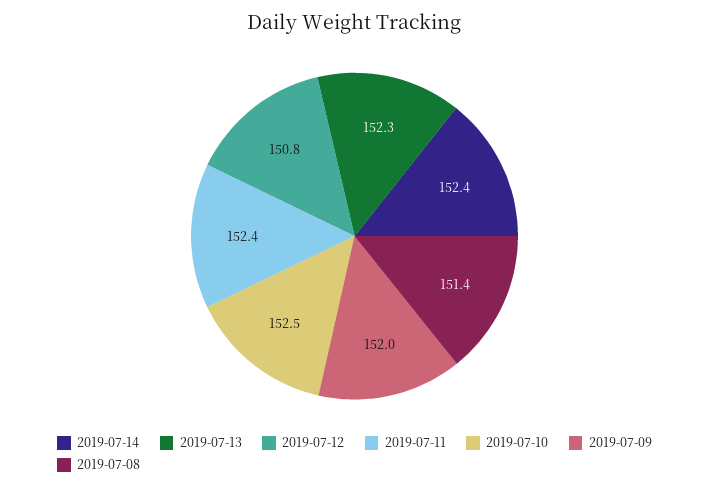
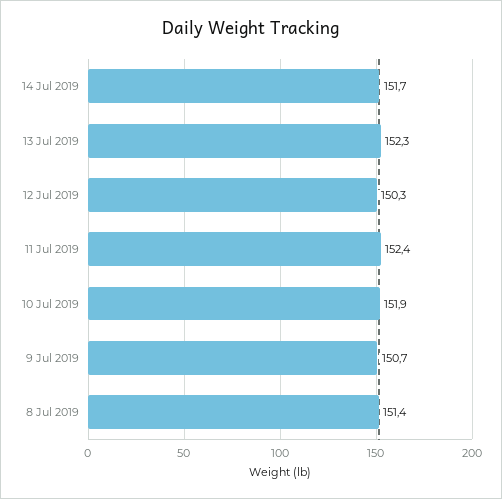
2019-07-14: 152.4 -> 151.7
2019-07-12: 150.8 -> 150.3
2019-07-10: 152.5 -> 151.9
2019-07-09: 152 -> 150.7

